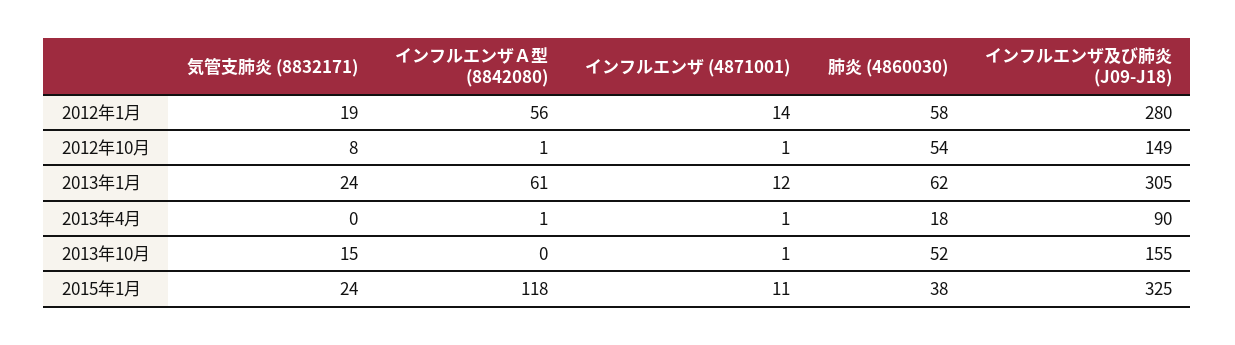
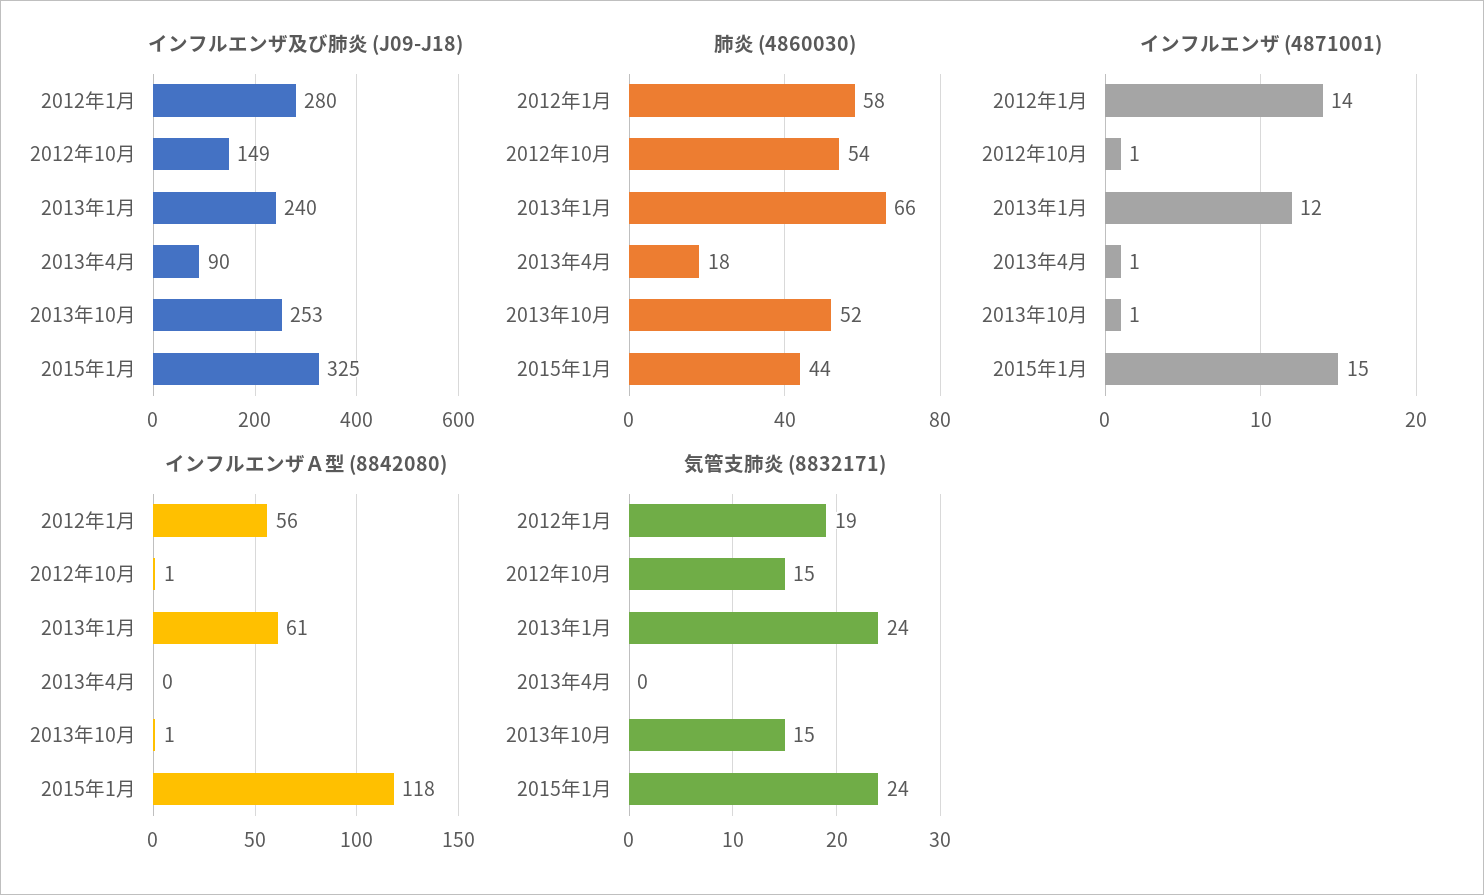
気管支肺炎 (8832171), 2012年10月: 8 -> 15
肺炎 (4860030), 2013年1月: 62 -> 66
インフルエンザ及び肺炎 (J09-J18), 2013年1月: 305 -> 240
インフルエンザＡ型 (8842080), 2013年4月: 1 -> 0
インフルエンザＡ型 (8842080), 2013年10月: 0 -> 1
インフルエンザ及び肺炎 (J09-J18), 2013年10月: 155 -> 253
インフルエンザ (4871001), 2015年1月: 11 -> 15
肺炎 (4860030), 2015年1月: 38 -> 44

